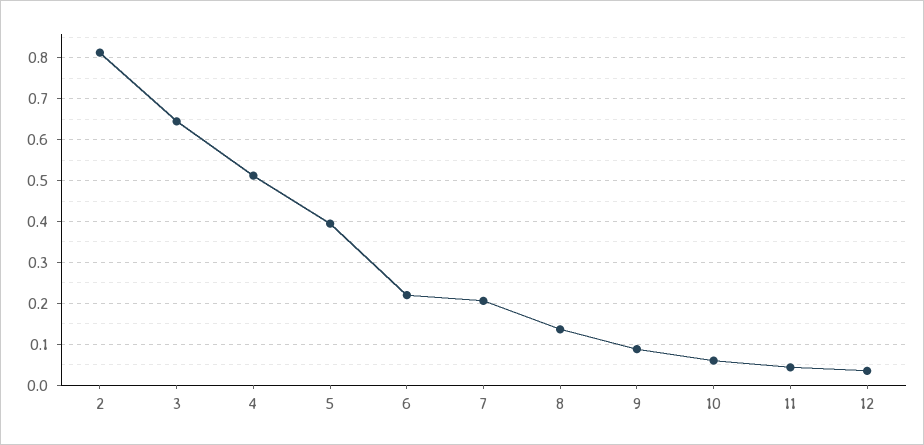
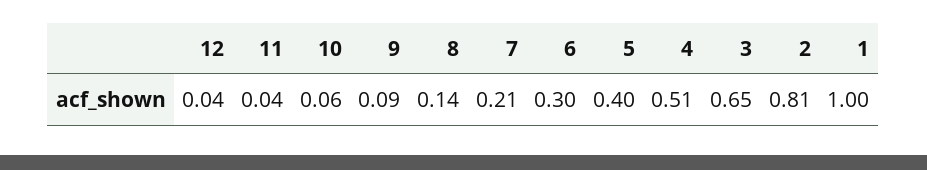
6: 0.22 -> 0.3
1: none -> 1

